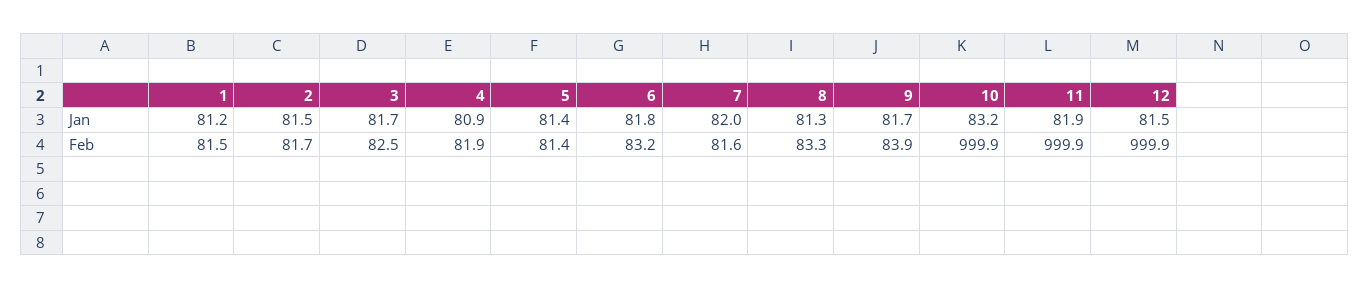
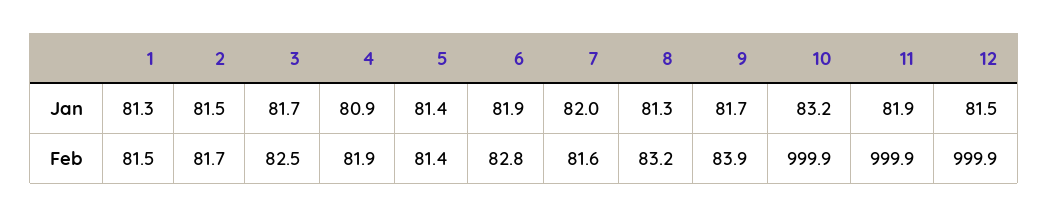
1, Jan: 81.2 -> 81.3
6, Jan: 81.8 -> 81.9
6, Feb: 83.2 -> 82.8
8, Feb: 83.3 -> 83.2

